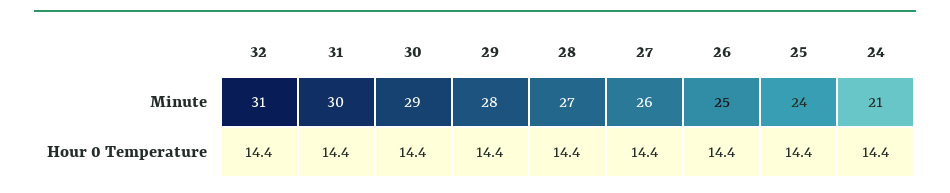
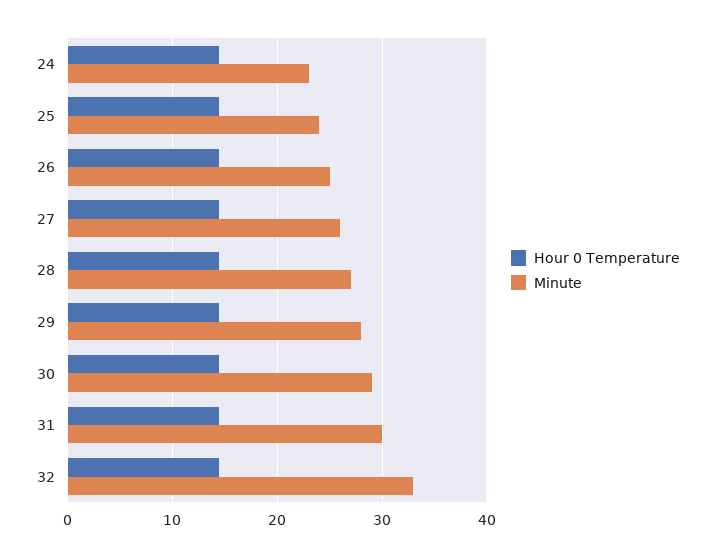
Minute, 32: 31 -> 33
Minute, 24: 21 -> 23

